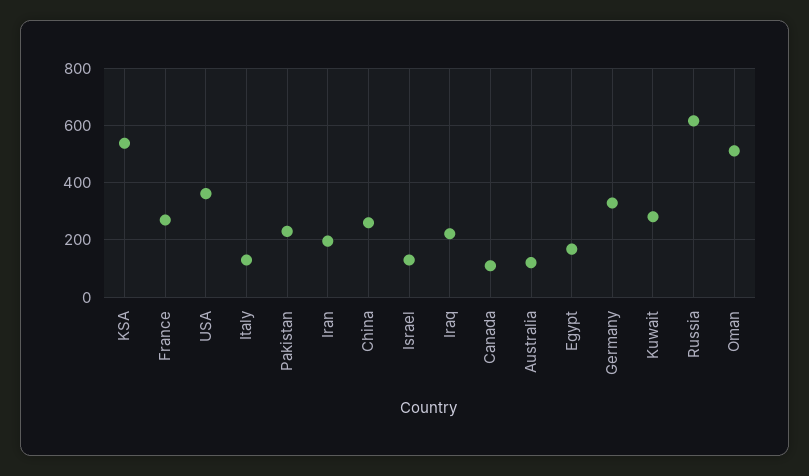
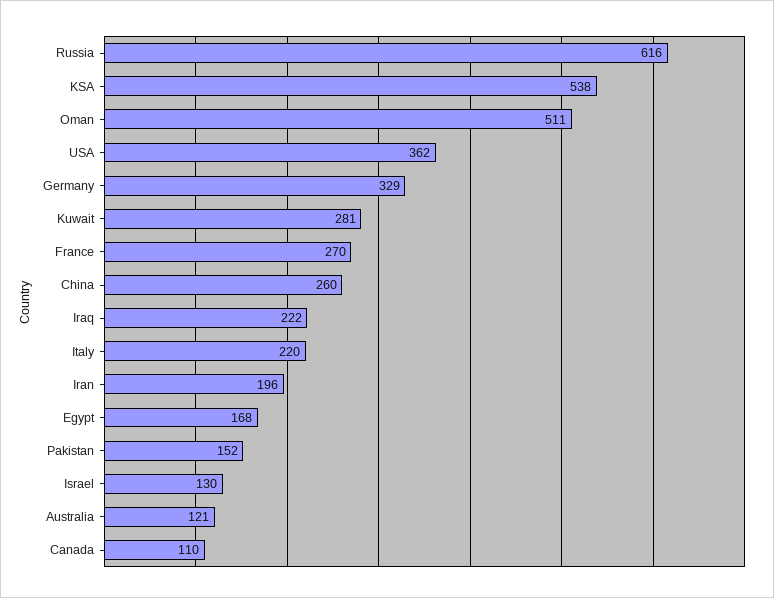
Italy: 125 -> 220
Pakistan: 225 -> 152

